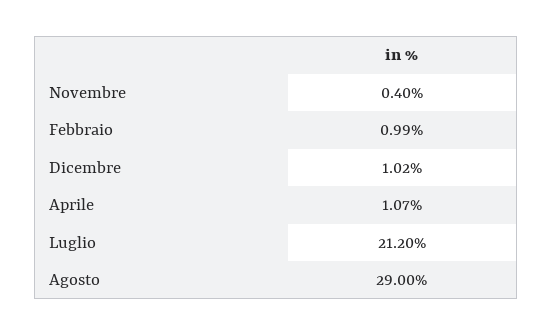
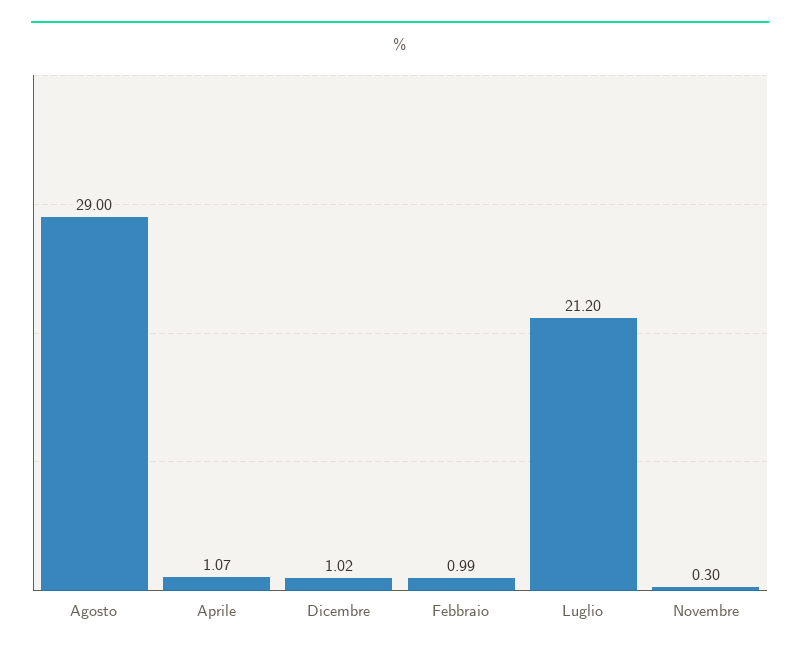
Novembre: 0.4 -> 0.3

